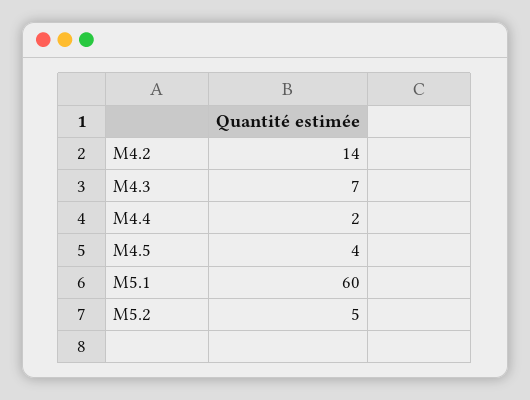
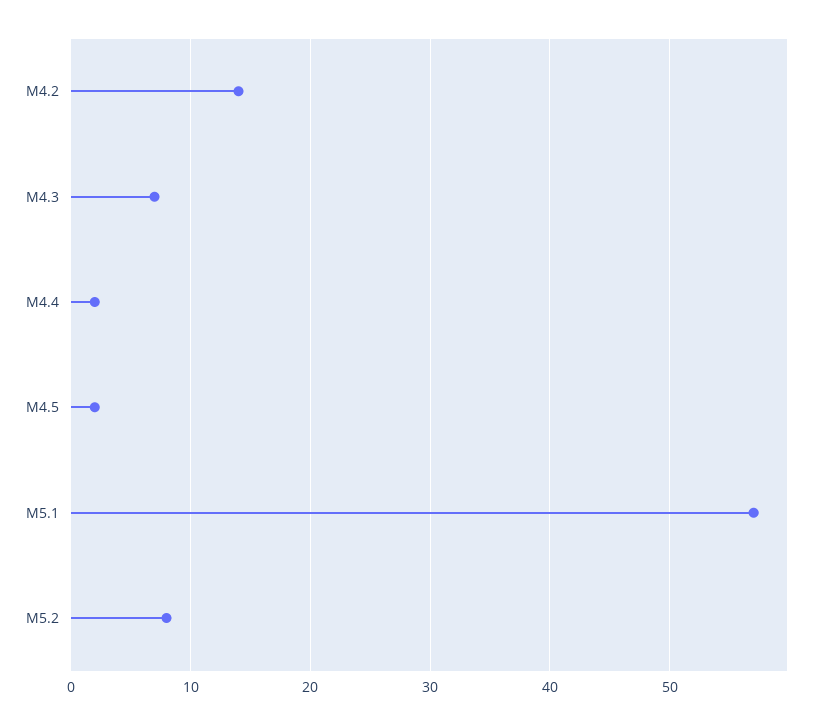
M4.5: 4 -> 2
M5.1: 60 -> 57
M5.2: 5 -> 8

